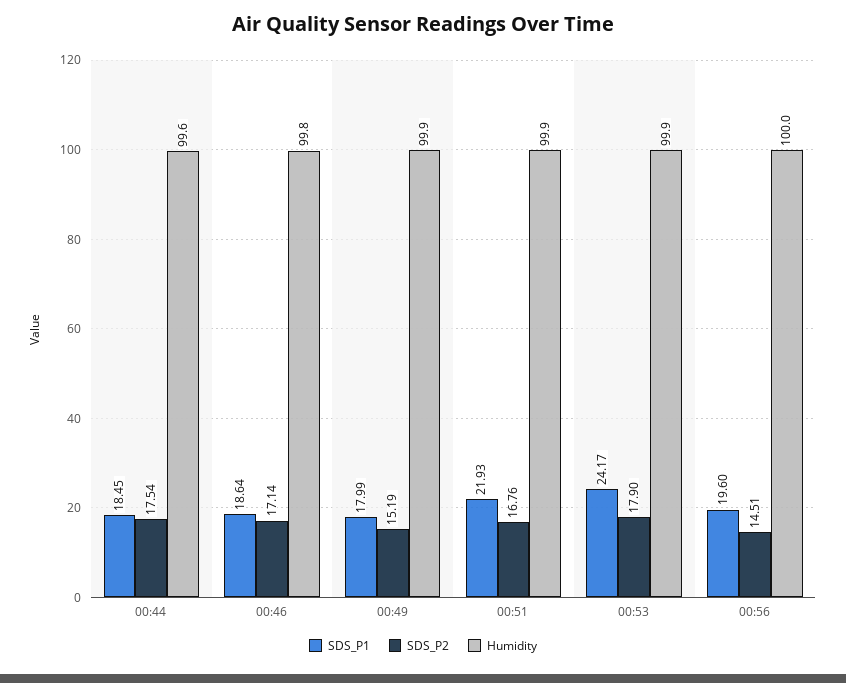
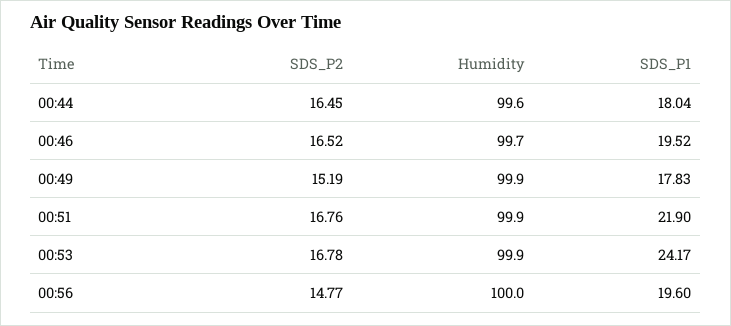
SDS_P1, 00:44: 18.45 -> 18.04
SDS_P2, 00:44: 17.54 -> 16.45
SDS_P1, 00:46: 18.64 -> 19.52
SDS_P2, 00:46: 17.14 -> 16.52
Humidity, 00:46: 99.8 -> 99.7
SDS_P1, 00:49: 17.99 -> 17.83
SDS_P1, 00:51: 21.93 -> 21.9
SDS_P2, 00:53: 17.9 -> 16.78
SDS_P2, 00:56: 14.51 -> 14.77

